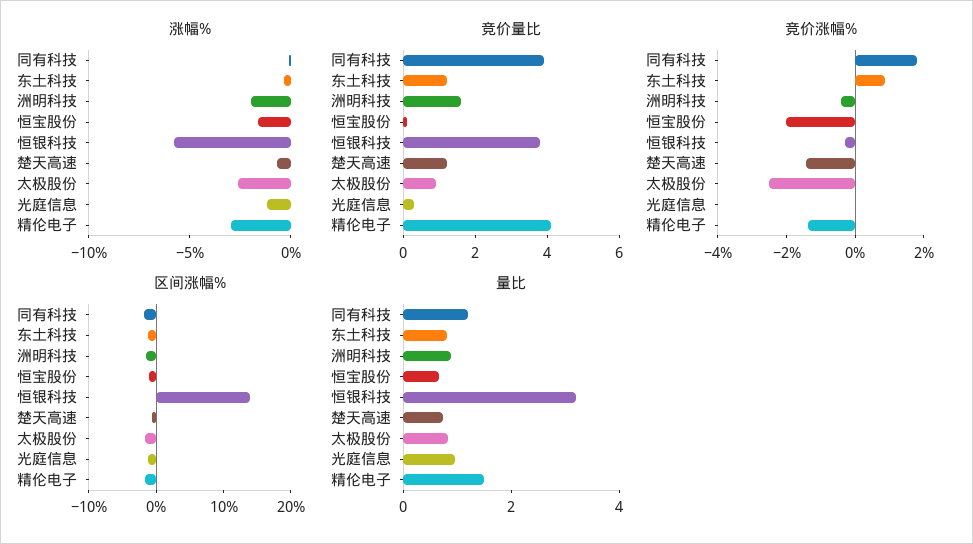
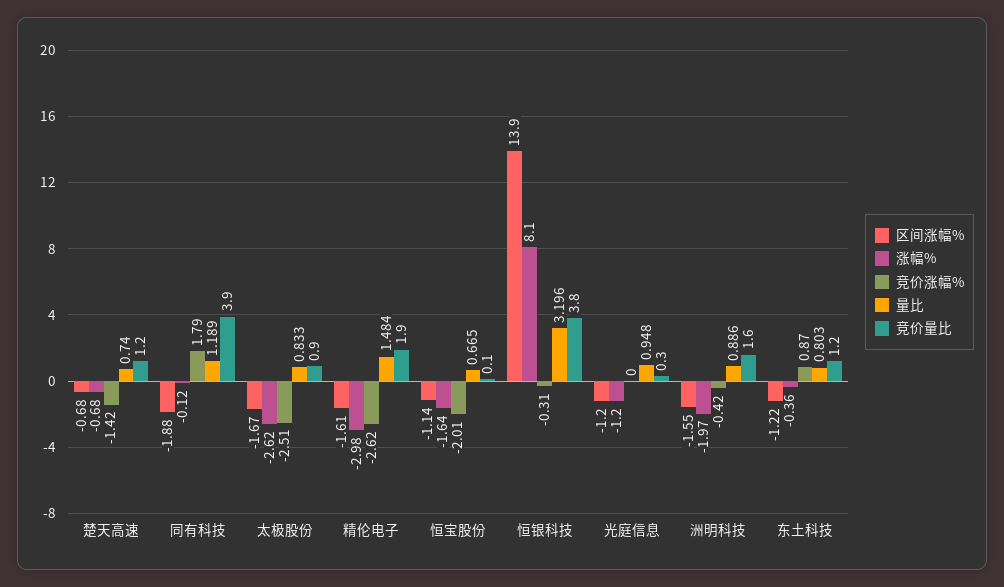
涨幅%, 恒银科技: -6 -> 8.1
竞价量比, 精伦电子: 4 -> 1.9
竞价涨幅%, 精伦电子: -1.5 -> -2.62

